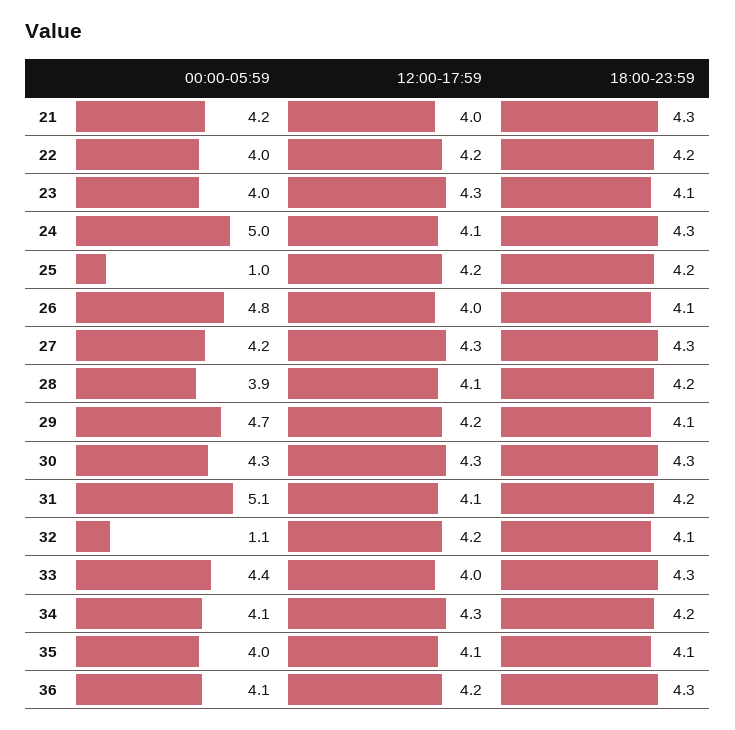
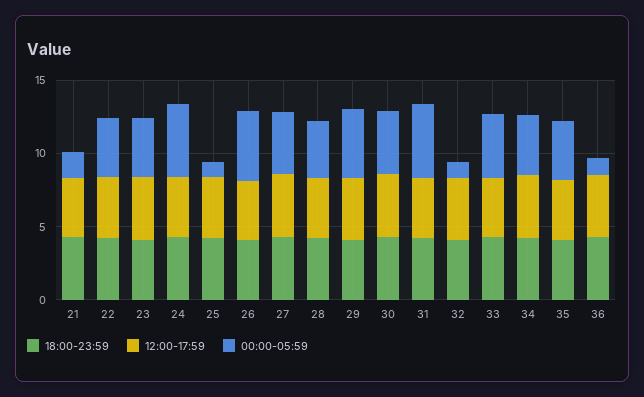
00:00-05:59, 21: 4.2 -> 2
00:00-05:59, 36: 4.1 -> 1

